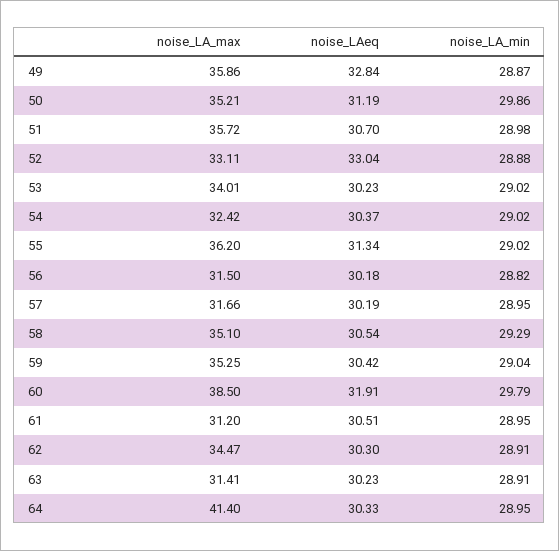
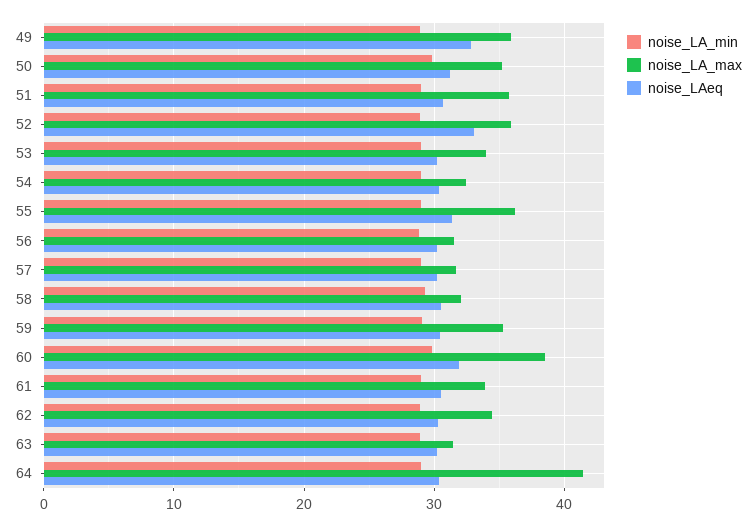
noise_LA_max, 52: 33.11 -> 36
noise_LA_max, 58: 35.1 -> 32
noise_LA_max, 61: 31.2 -> 34

